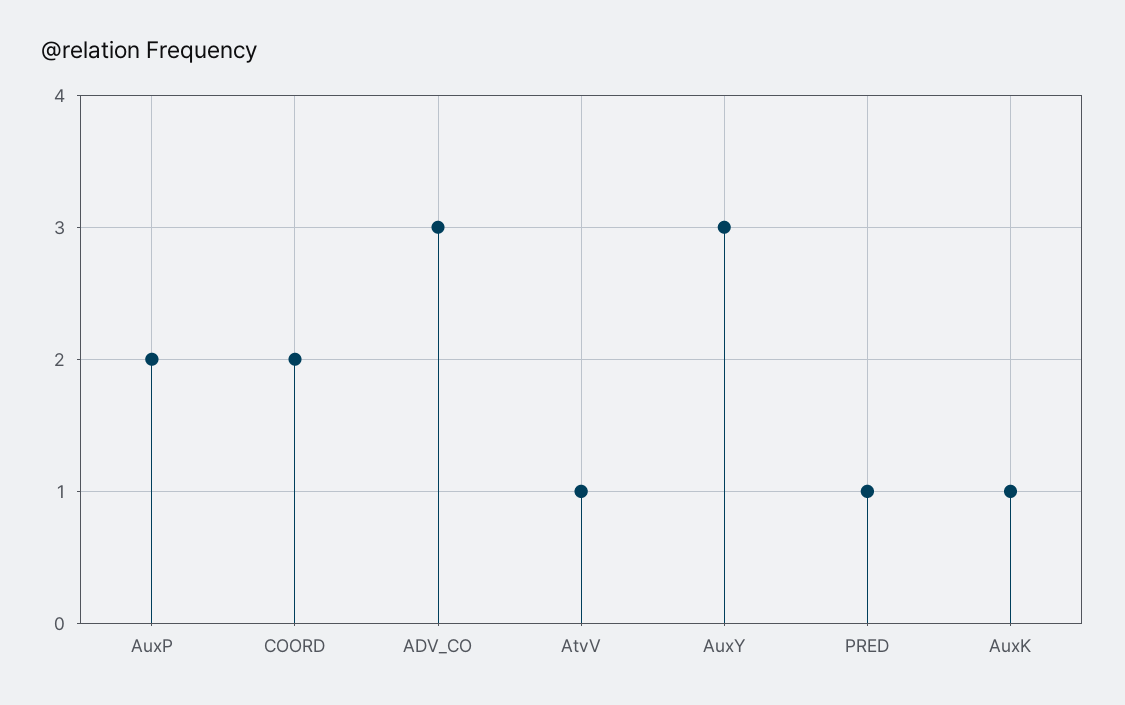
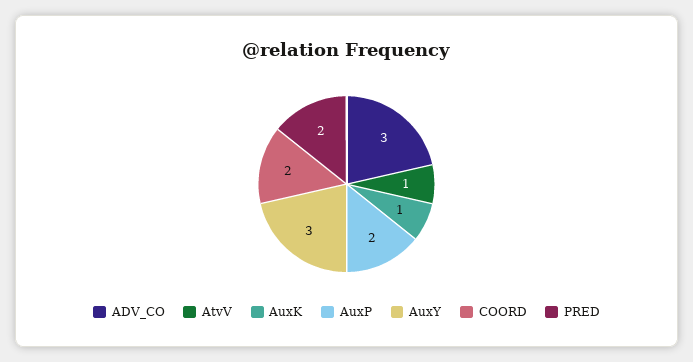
PRED: 1 -> 2

